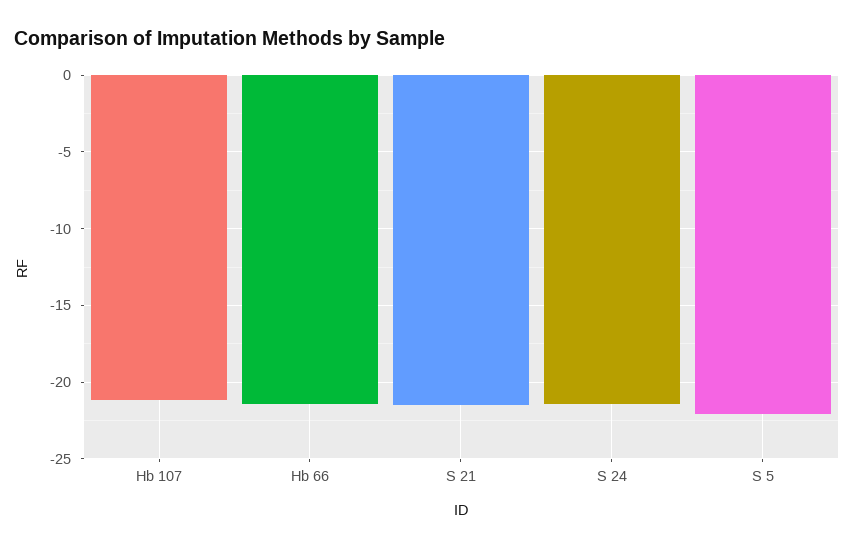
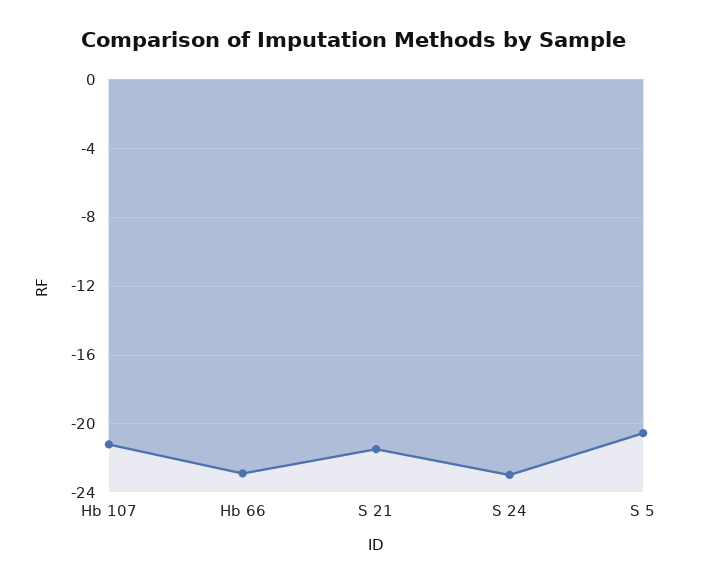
Hb 66: -21.5 -> -23
S 24: -21.5 -> -23
S 5: -22 -> -20.5

